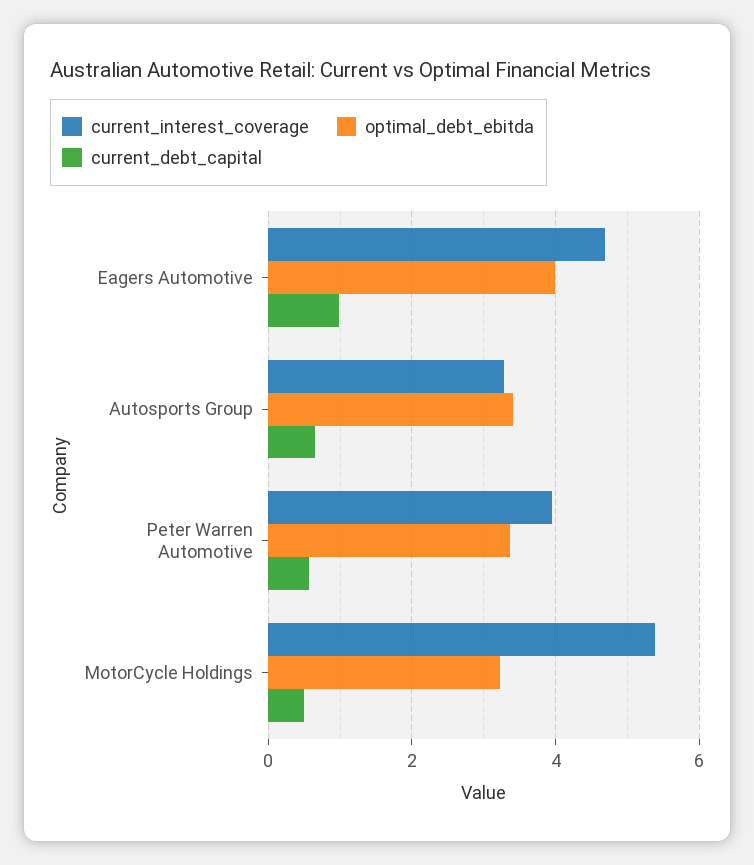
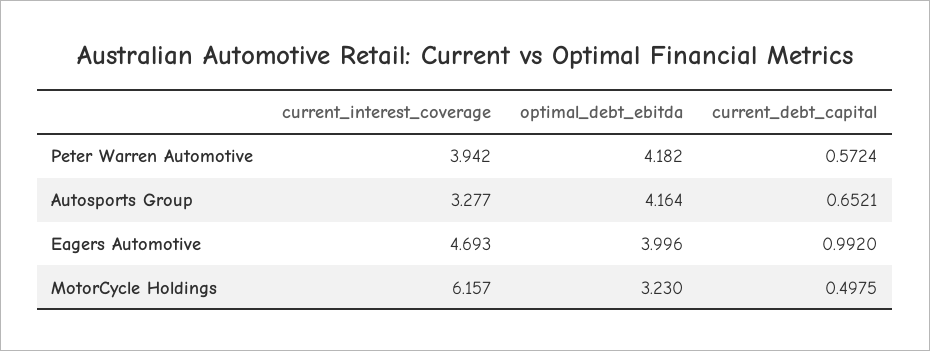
optimal_debt_ebitda, Autosports Group: 3.4 -> 4.164
optimal_debt_ebitda, Peter Warren Automotive: 3.4 -> 4.182
current_interest_coverage, MotorCycle Holdings: 5.4 -> 6.157

